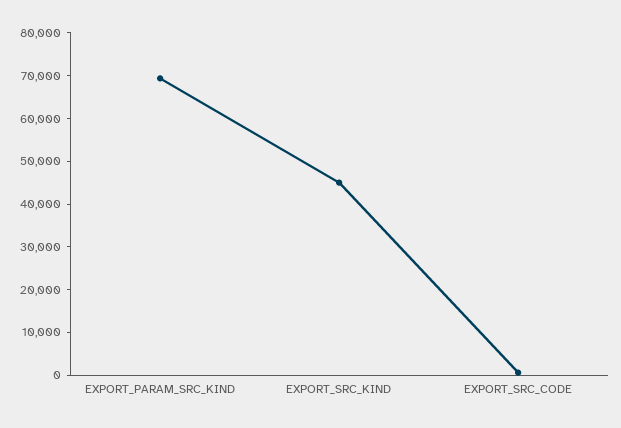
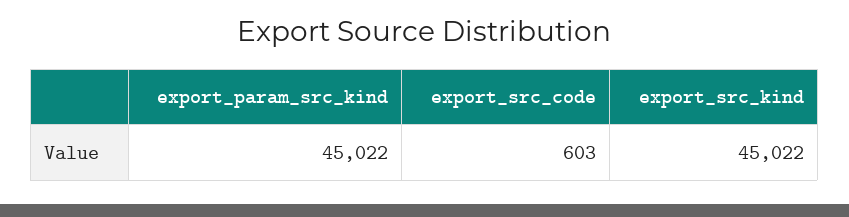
EXPORT_PARAM_SRC_KIND: 70000 -> 45022

